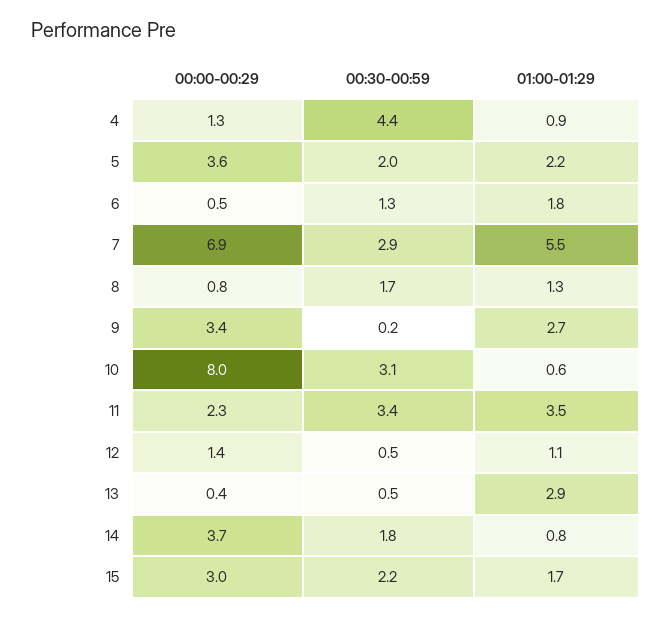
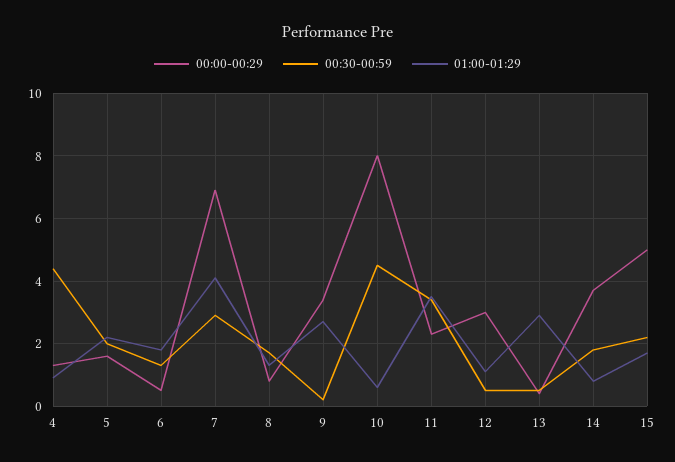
00:00-00:29, 5: 3.6 -> 1.5
01:00-01:29, 7: 5.5 -> 4
00:30-00:59, 10: 3.1 -> 4.5
00:00-00:29, 12: 1.4 -> 3
00:00-00:29, 15: 3 -> 5

